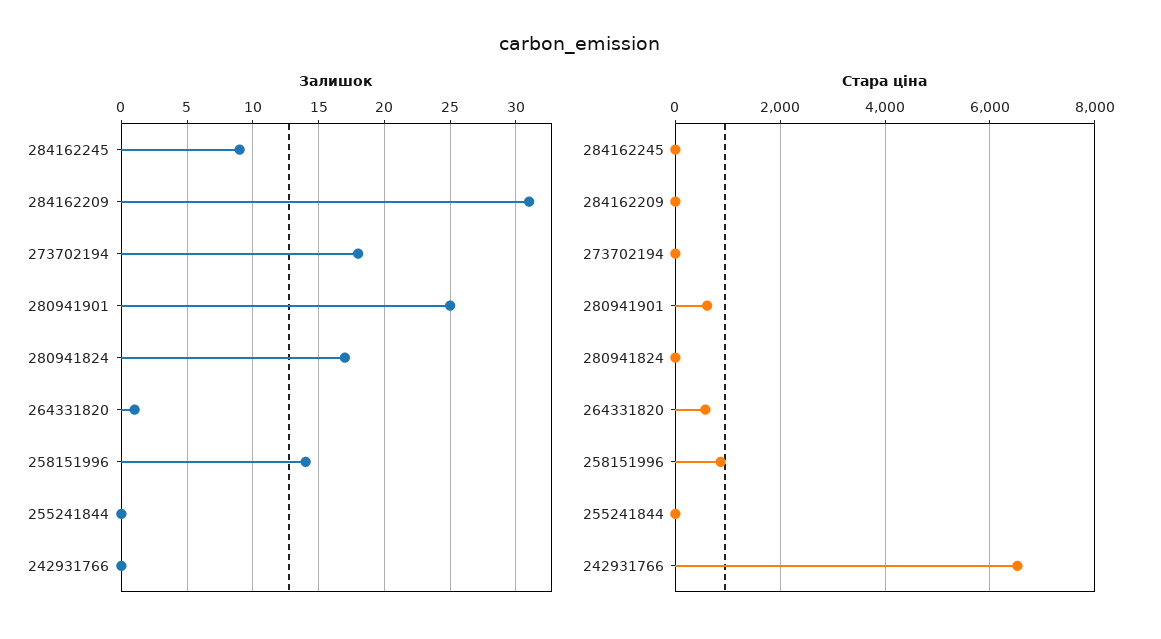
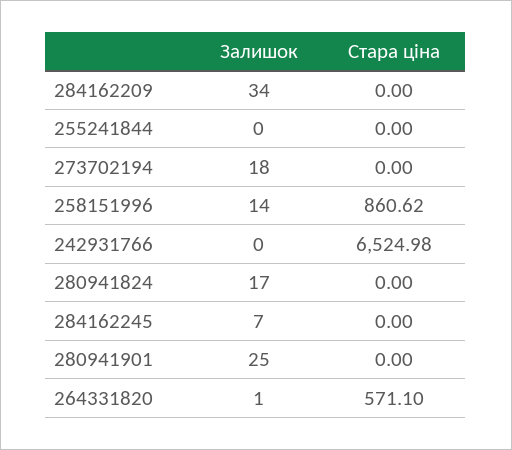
Залишок, 284162245: 9 -> 7
Залишок, 284162209: 31 -> 34
Стара ціна, 280941901: 600 -> 0

